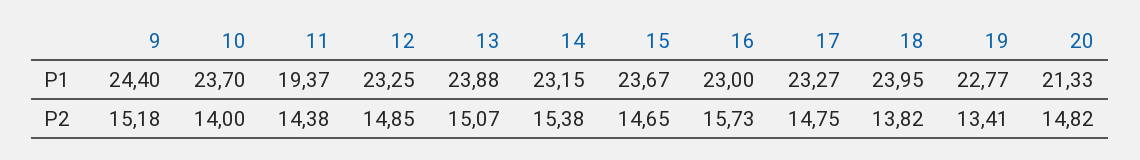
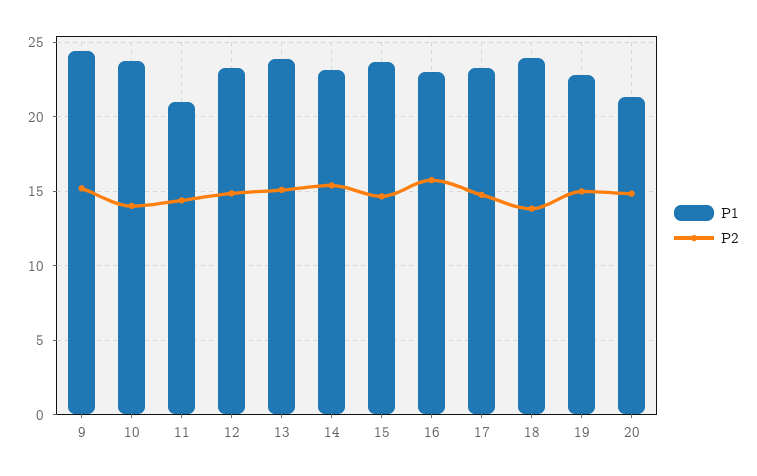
P1, 11: 19.37 -> 21
P2, 19: 13.41 -> 15

